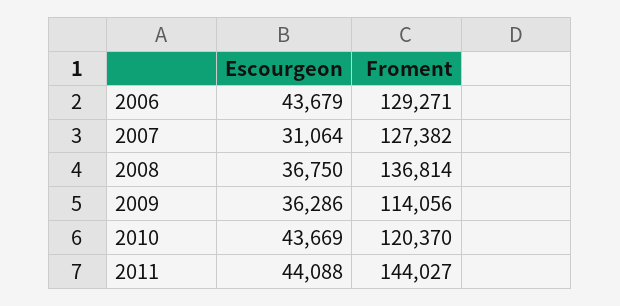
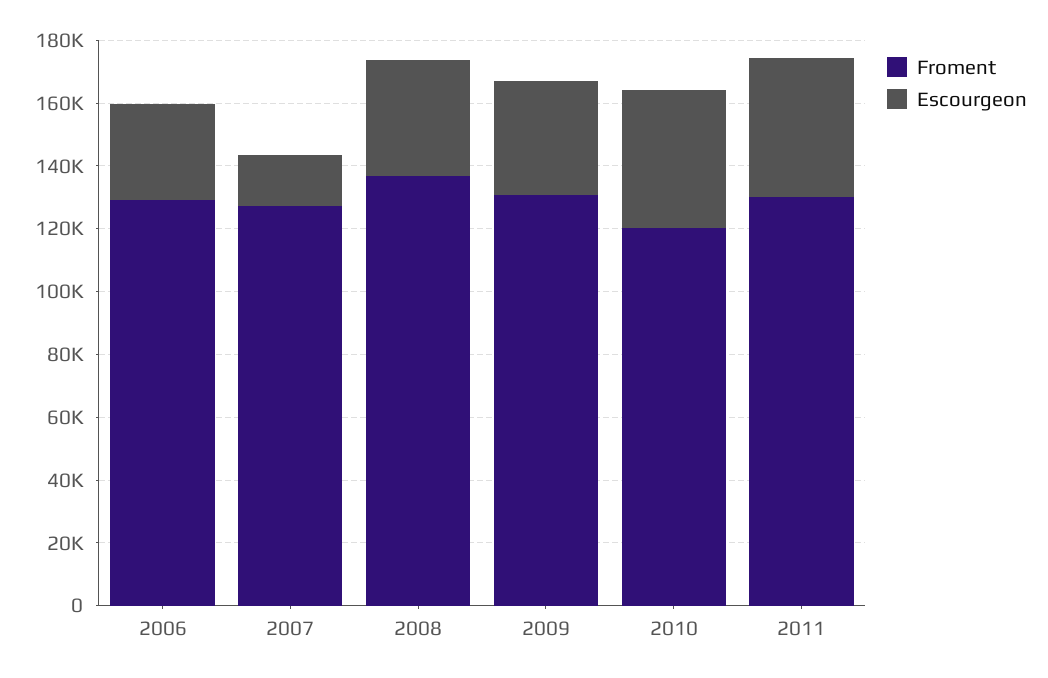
Escourgeon, 2006: 43679 -> 30000
Escourgeon, 2007: 31064 -> 15000
Froment, 2009: 114056 -> 130000
Froment, 2011: 144027 -> 130000

